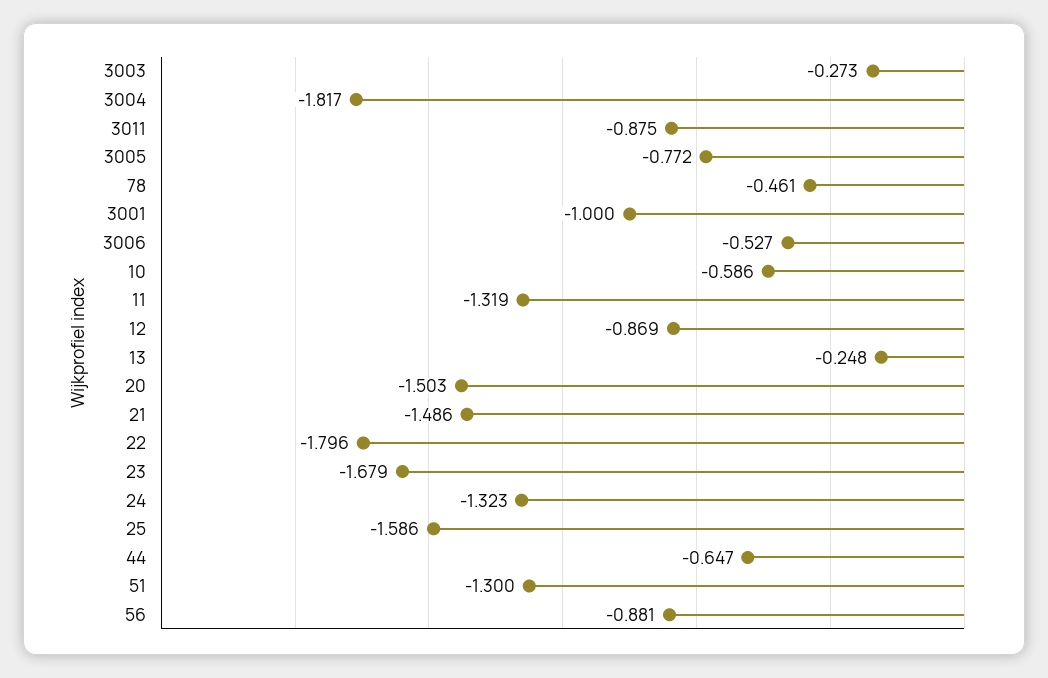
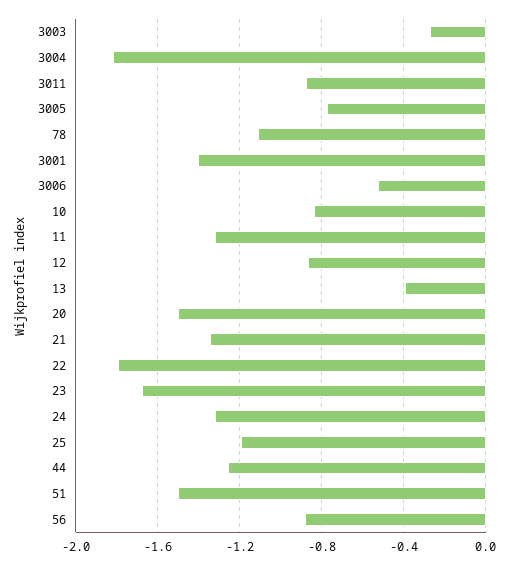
78: -0.461 -> -1.1
3001: -1 -> -1.4
10: -0.586 -> -0.85
13: -0.248 -> -0.4
21: -1.486 -> -1.35
25: -1.586 -> -1.2
44: -0.647 -> -1.25
51: -1.3 -> -1.5

